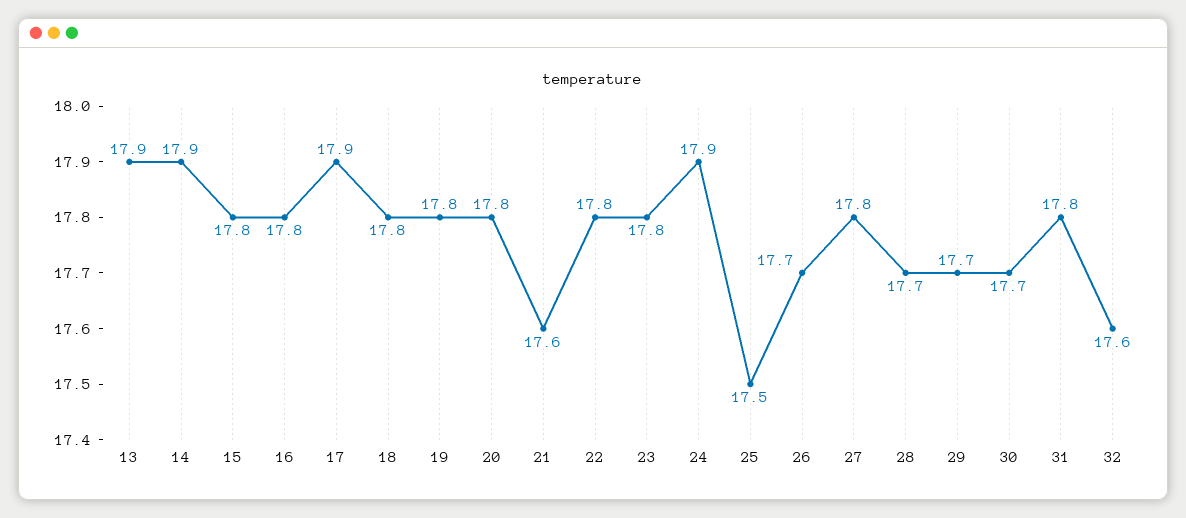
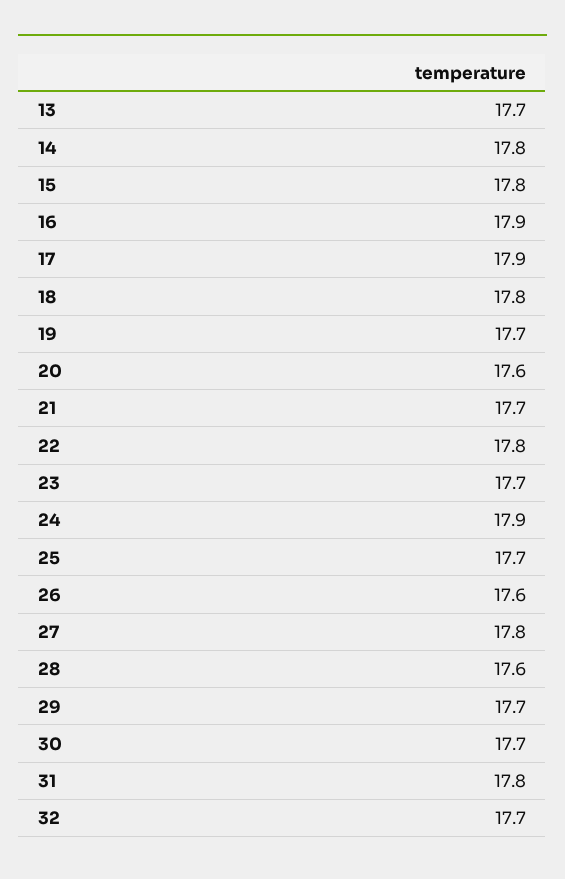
13: 17.9 -> 17.7
14: 17.9 -> 17.8
16: 17.8 -> 17.9
19: 17.8 -> 17.7
20: 17.8 -> 17.6
21: 17.6 -> 17.7
23: 17.8 -> 17.7
25: 17.5 -> 17.7
26: 17.7 -> 17.6
28: 17.7 -> 17.6
32: 17.6 -> 17.7

